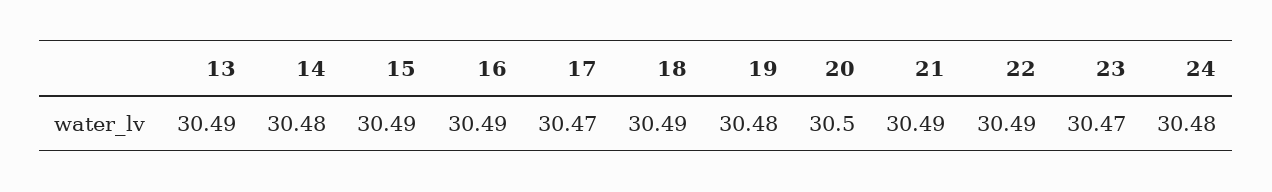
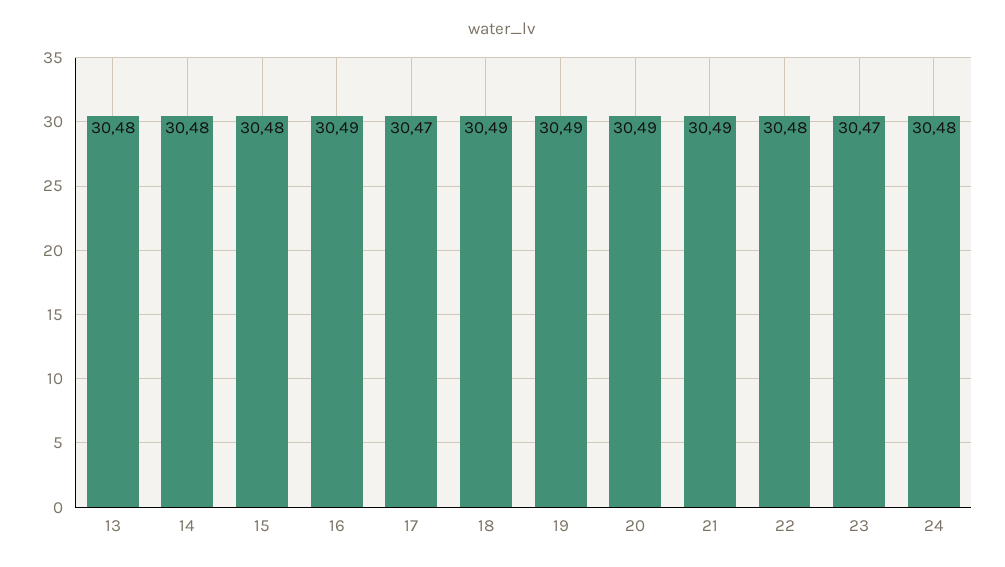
13: 30.49 -> 30.48
15: 30.49 -> 30.48
19: 30.48 -> 30.49
20: 30.5 -> 30.49
22: 30.49 -> 30.48

